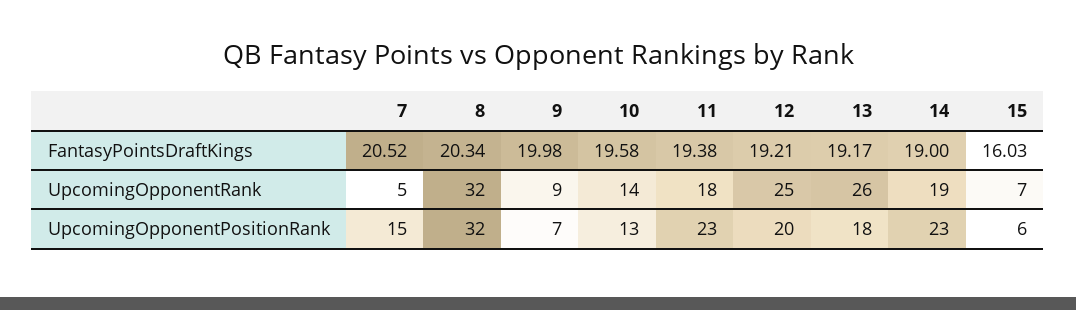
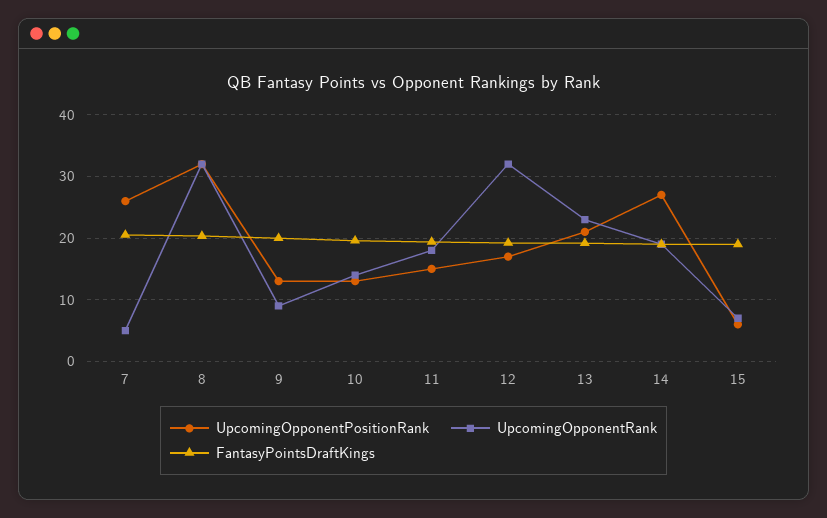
FantasyPointsDraftKings, 15: 16.03 -> 19
UpcomingOpponentRank, 12: 25 -> 32
UpcomingOpponentRank, 13: 26 -> 23
UpcomingOpponentPositionRank, 7: 15 -> 26
UpcomingOpponentPositionRank, 9: 7 -> 13
UpcomingOpponentPositionRank, 11: 23 -> 15
UpcomingOpponentPositionRank, 12: 20 -> 17
UpcomingOpponentPositionRank, 13: 18 -> 21
UpcomingOpponentPositionRank, 14: 23 -> 27

